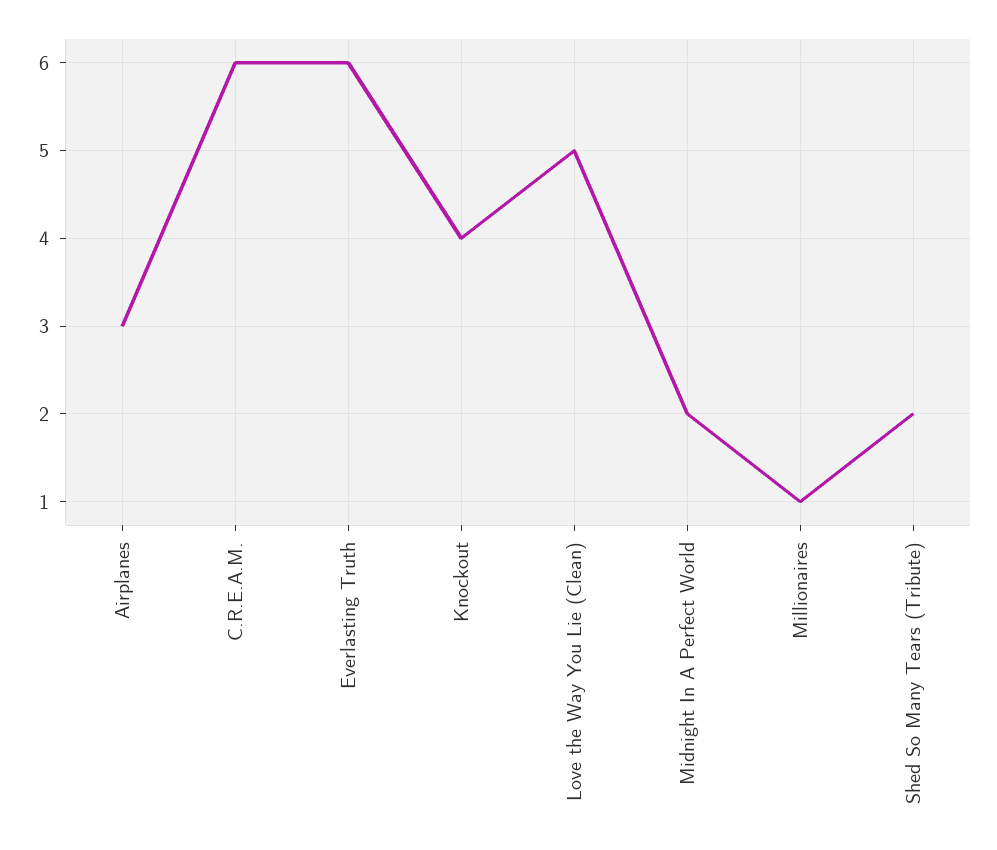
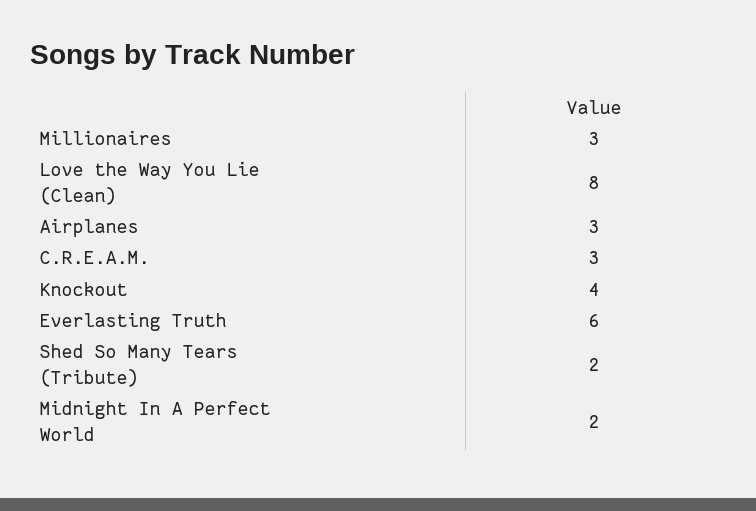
C.R.E.A.M.: 6 -> 3
Love the Way You Lie (Clean): 5 -> 8
Millionaires: 1 -> 3

